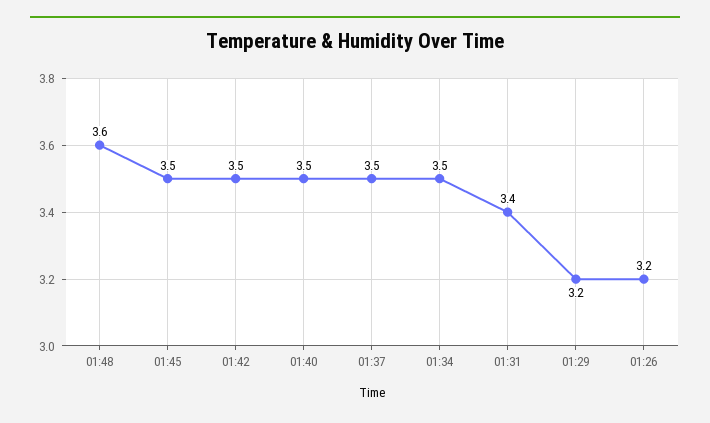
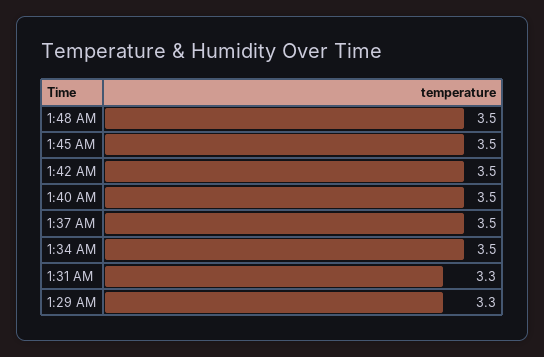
01:48: 3.6 -> 3.5
01:31: 3.4 -> 3.3
01:29: 3.2 -> 3.3
01:26: 3.2 -> none

